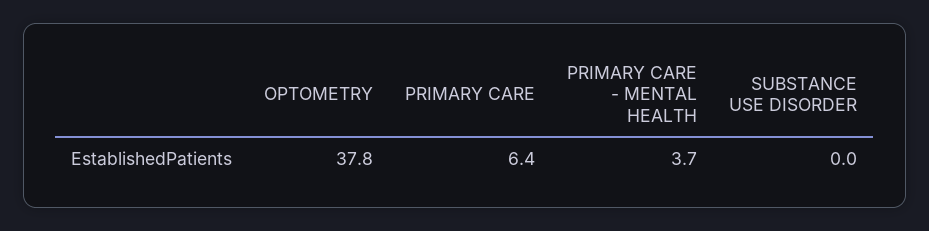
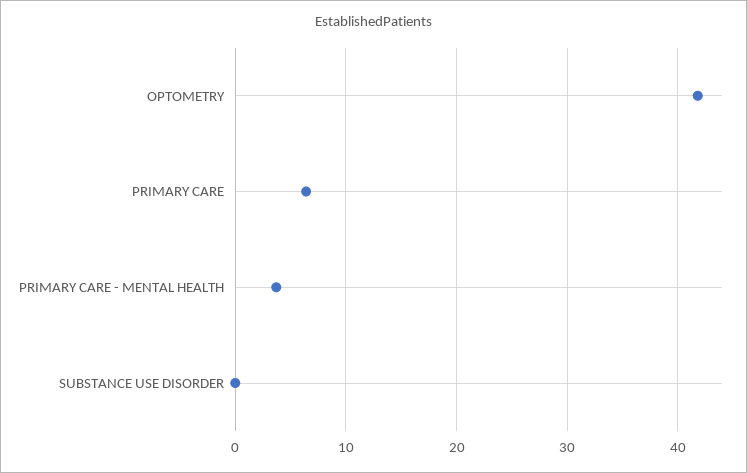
OPTOMETRY: 37.8 -> 42

